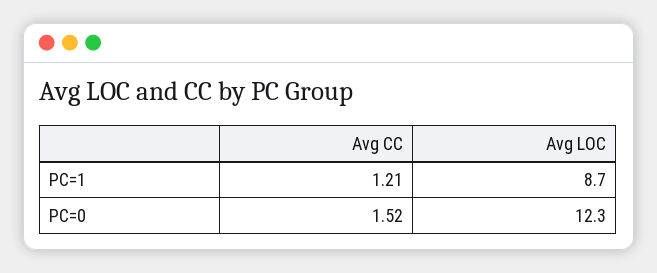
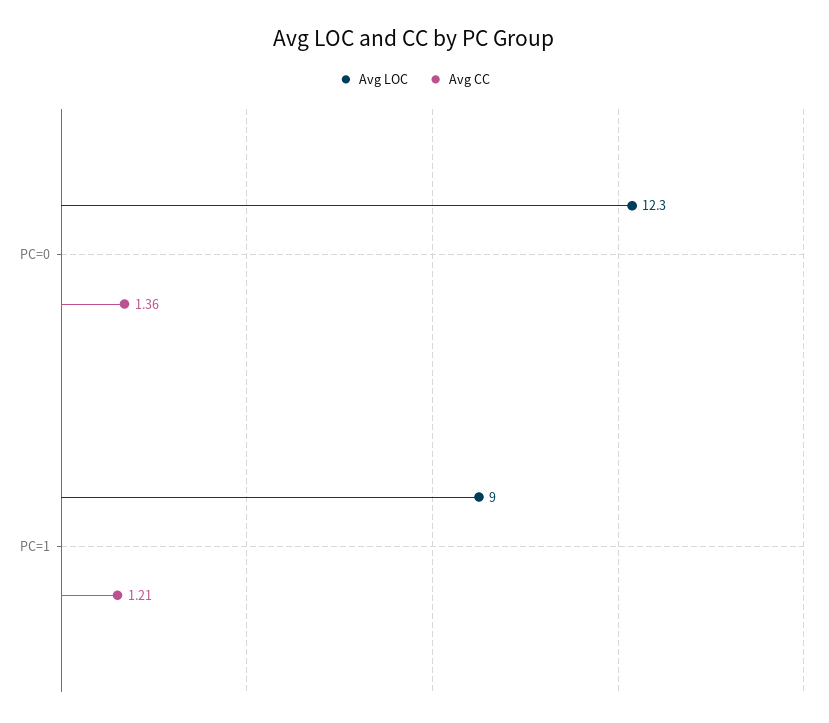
Avg LOC, PC=1: 8.7 -> 9
Avg CC, PC=0: 1.52 -> 1.36

